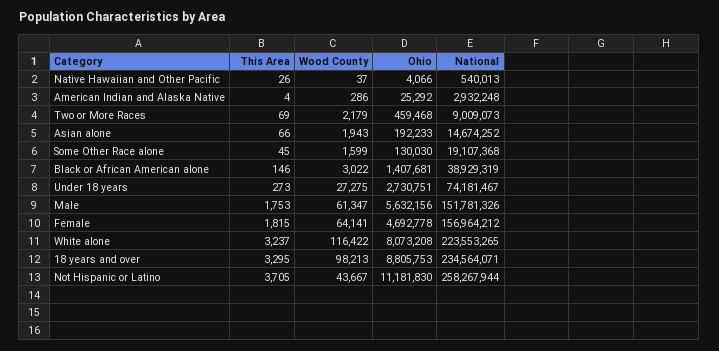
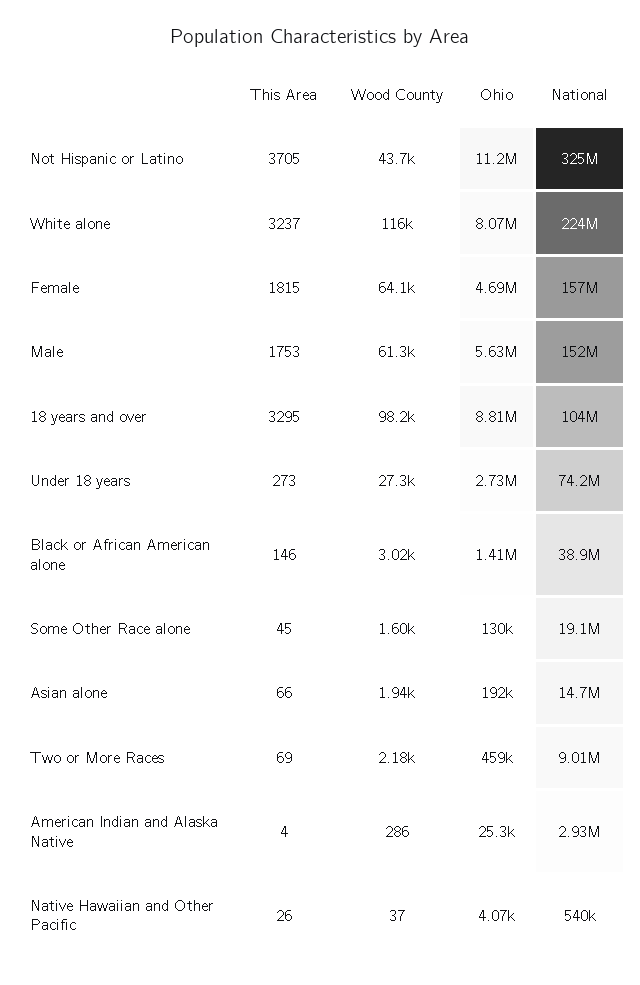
National, 18 years and over: 234564071 -> 104000000
National, Not Hispanic or Latino: 258267944 -> 325000000

